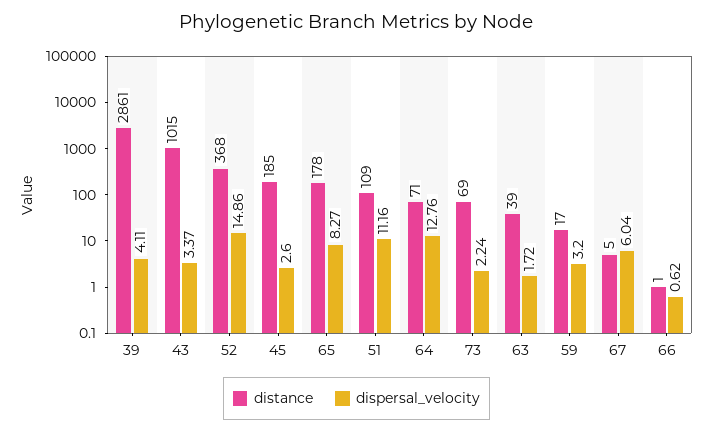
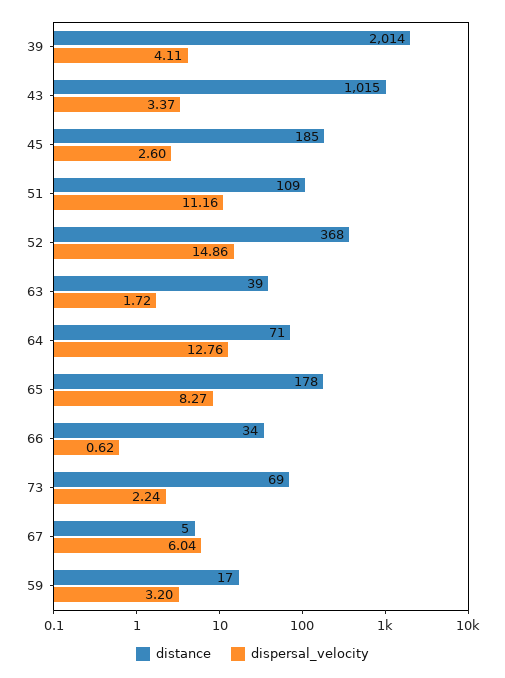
distance, 39: 2861 -> 2014
distance, 66: 1 -> 34

